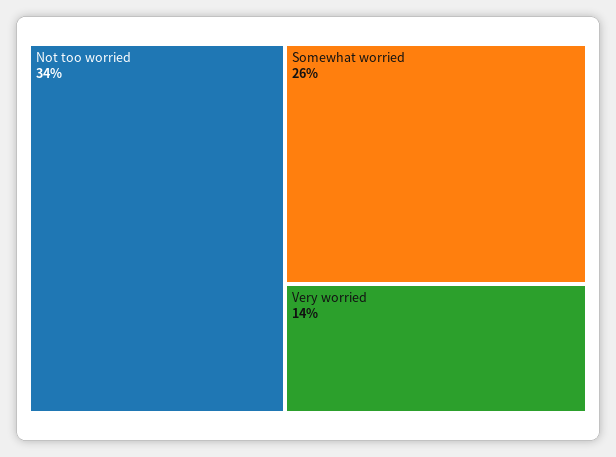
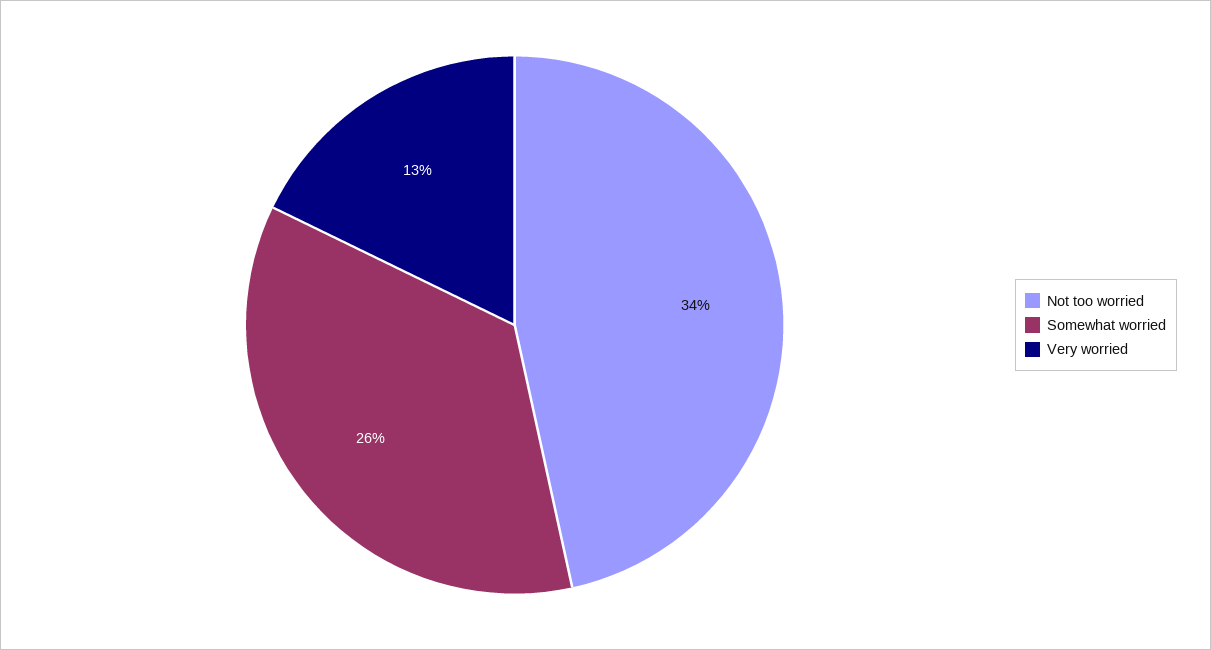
Very worried: 14 -> 13

